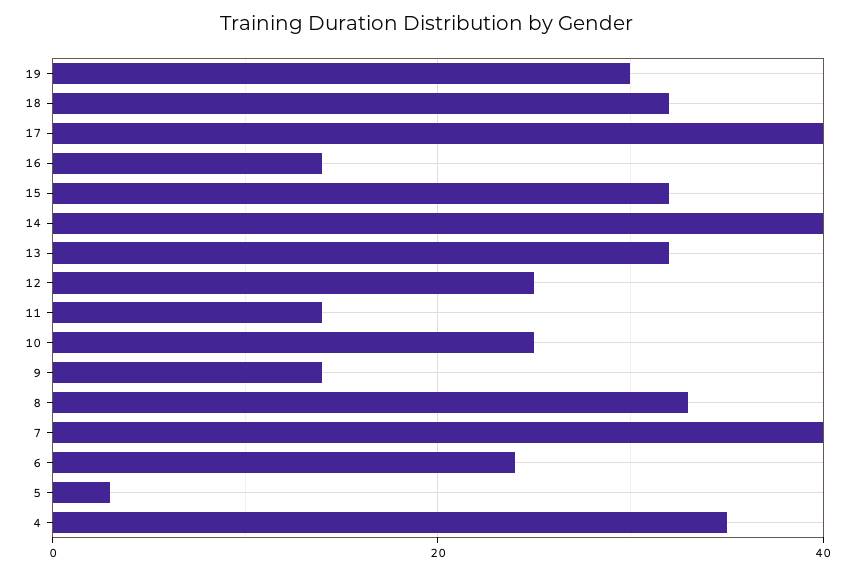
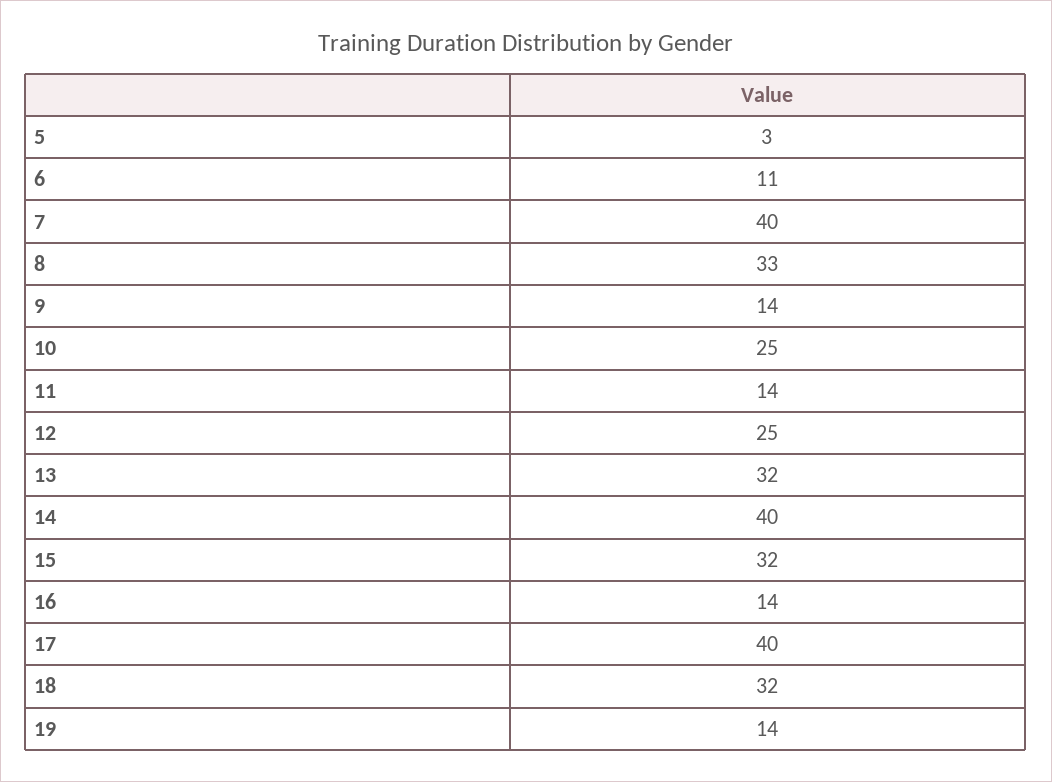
19: 30 -> 14
6: 25 -> 11
4: 35 -> none

